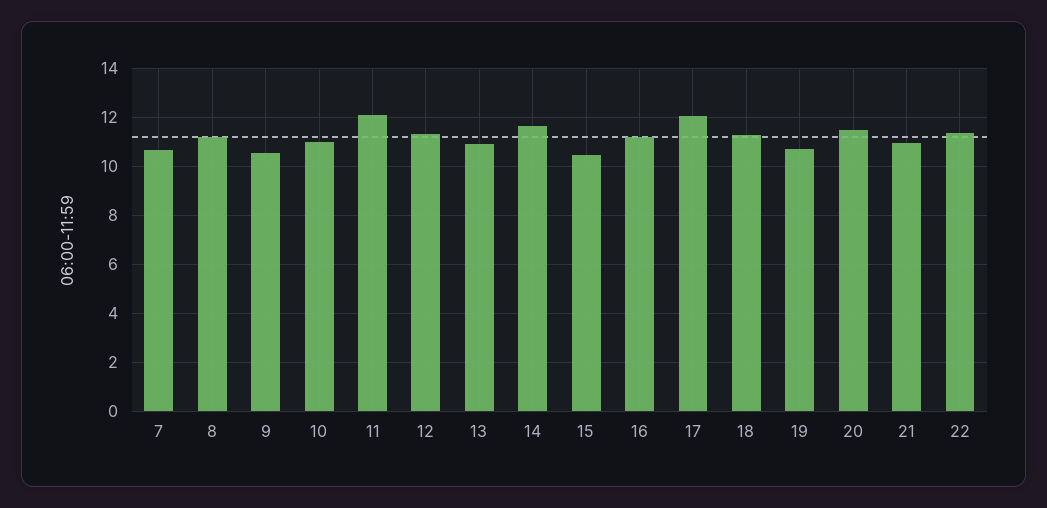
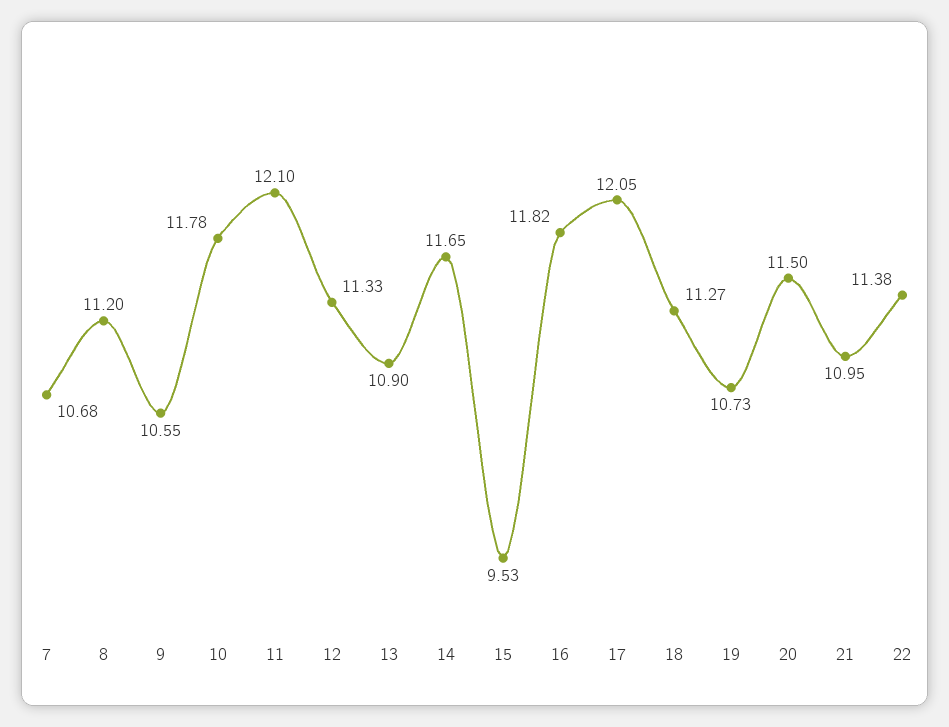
10: 11 -> 11.78
15: 10.5 -> 9.53
16: 11.25 -> 11.82

